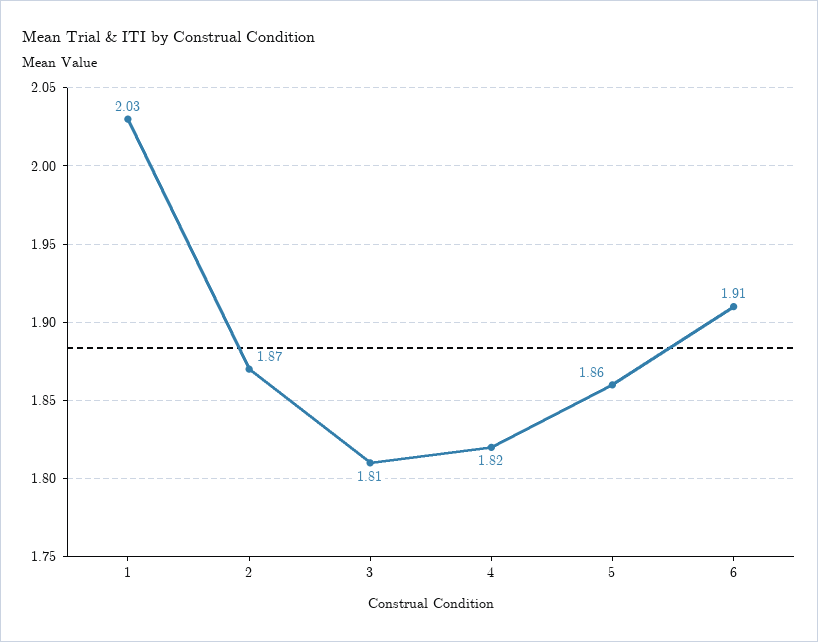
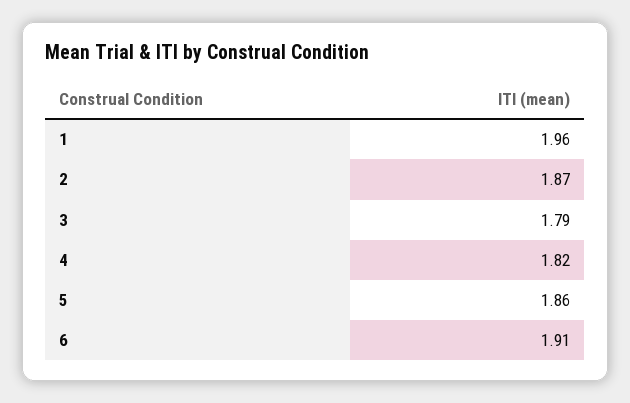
1: 2.03 -> 1.96
3: 1.81 -> 1.79

